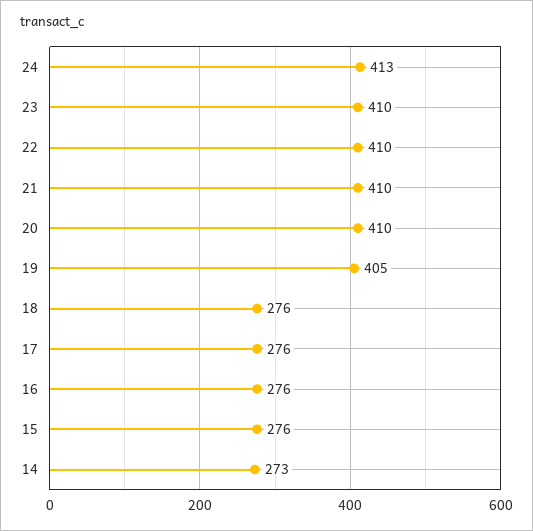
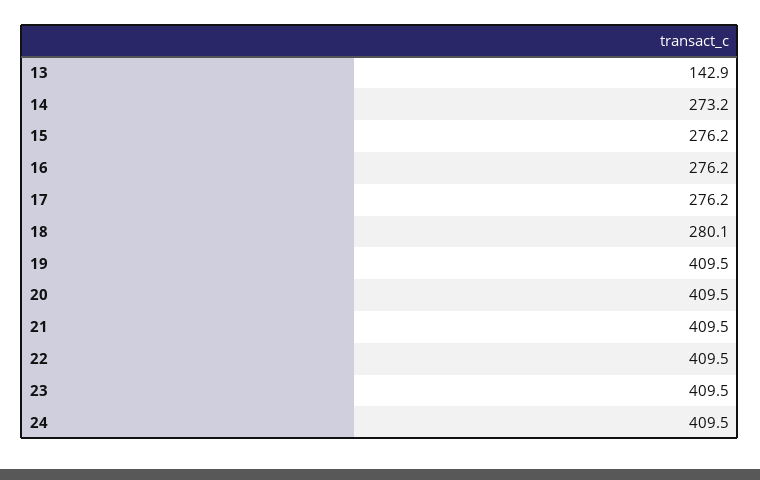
24: 413 -> 409.5
19: 405 -> 409.5
18: 276 -> 280.1
13: none -> 142.9

